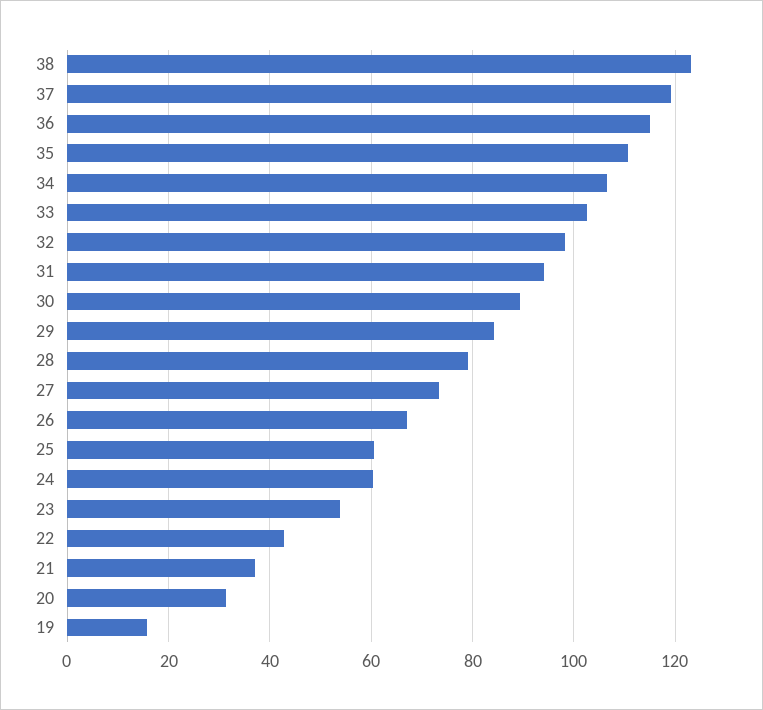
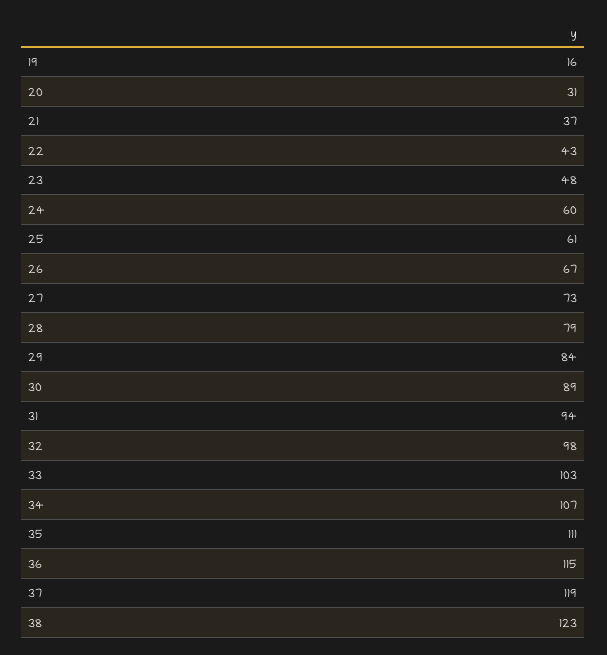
23: 54 -> 48

